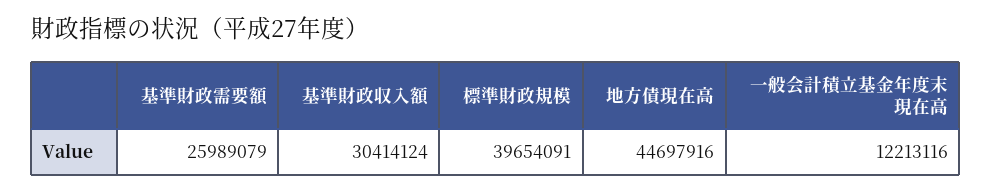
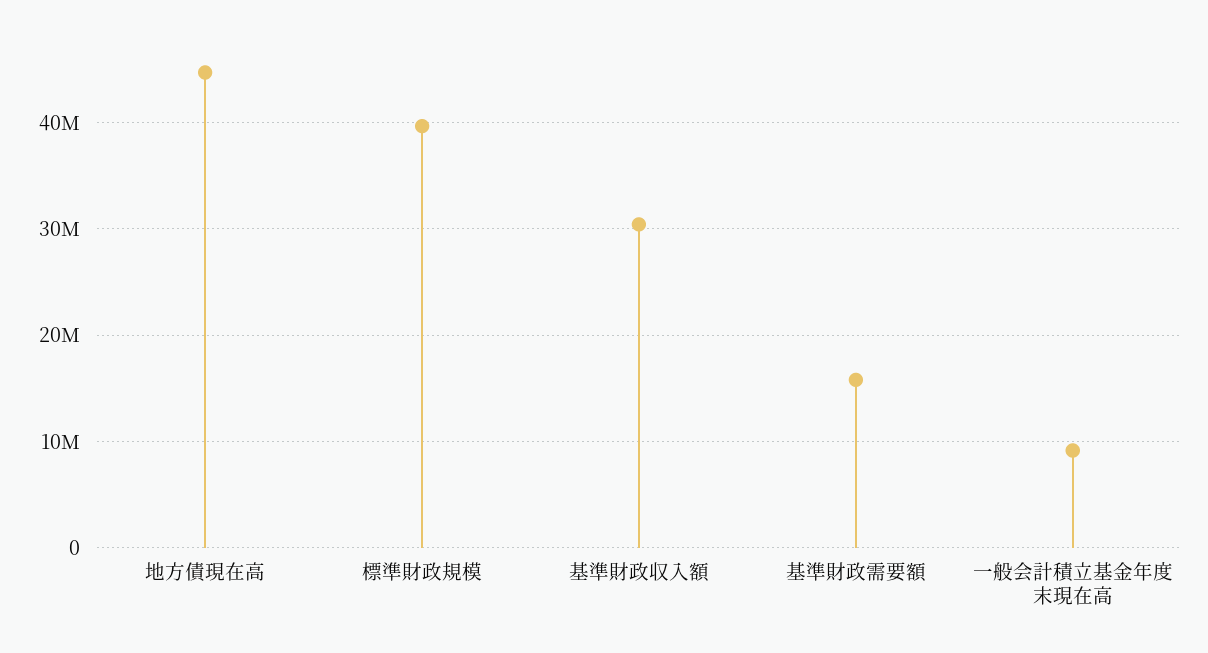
基準財政需要額: 25989079 -> 16000000
一般会計積立基金年度末現在高: 12213116 -> 9000000

